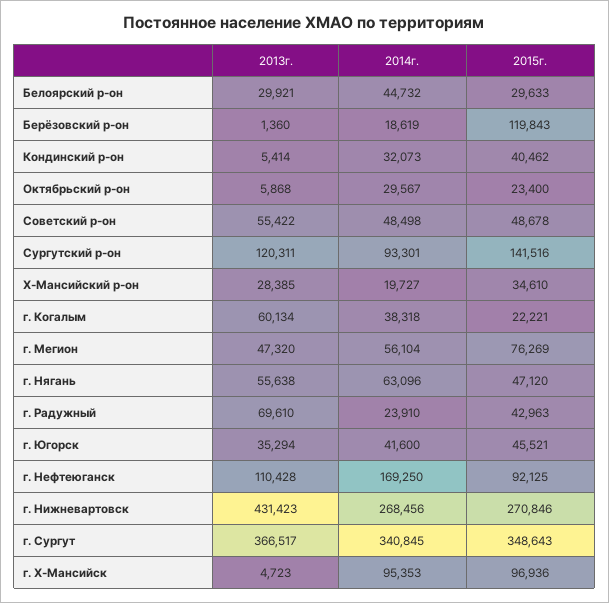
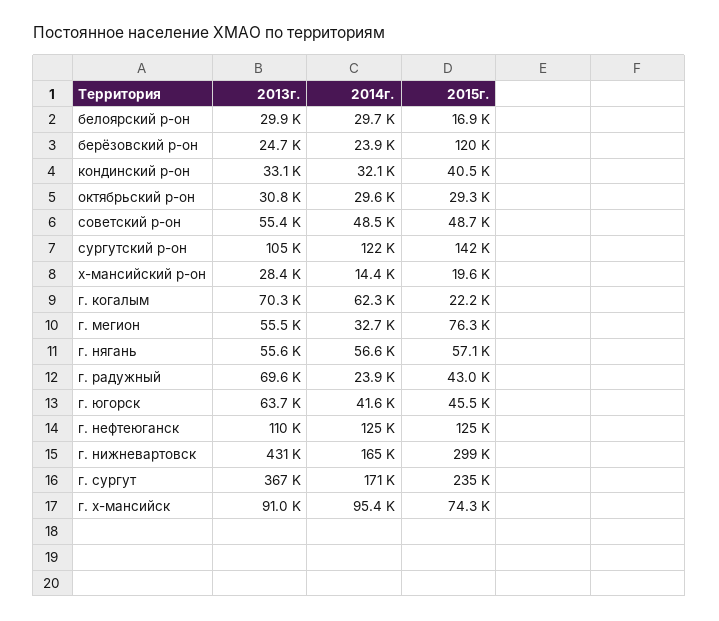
2014г., Белоярский р-он: 44732 -> 29700
2015г., Белоярский р-он: 29633 -> 16900
2013г., Берёзовский р-он: 1360 -> 24700
2014г., Берёзовский р-он: 18619 -> 23900
2013г., Кондинский р-он: 5414 -> 33100
2013г., Октябрьский р-он: 5868 -> 30800
2015г., Октябрьский р-он: 23400 -> 29300
2013г., Сургутский р-он: 120311 -> 105000
2014г., Сургутский р-он: 93301 -> 122000
2014г., Х-Мансийский р-он: 19727 -> 14400
2015г., Х-Мансийский р-он: 34610 -> 19600
2013г., г. Когалым: 60134 -> 70300
2014г., г. Когалым: 38318 -> 62300
2013г., г. Мегион: 47320 -> 55500
2014г., г. Мегион: 56104 -> 32700
2014г., г. Нягань: 63096 -> 56600
2015г., г. Нягань: 47120 -> 57100
2013г., г. Югорск: 35294 -> 63700
2014г., г. Нефтеюганск: 169250 -> 125000
2015г., г. Нефтеюганск: 92125 -> 125000
2014г., г. Нижневартовск: 268456 -> 165000
2015г., г. Нижневартовск: 270846 -> 299000
2014г., г. Сургут: 340845 -> 171000
2015г., г. Сургут: 348643 -> 235000
2013г., г. Х-Мансийск: 4723 -> 91000
2015г., г. Х-Мансийск: 96936 -> 74300

